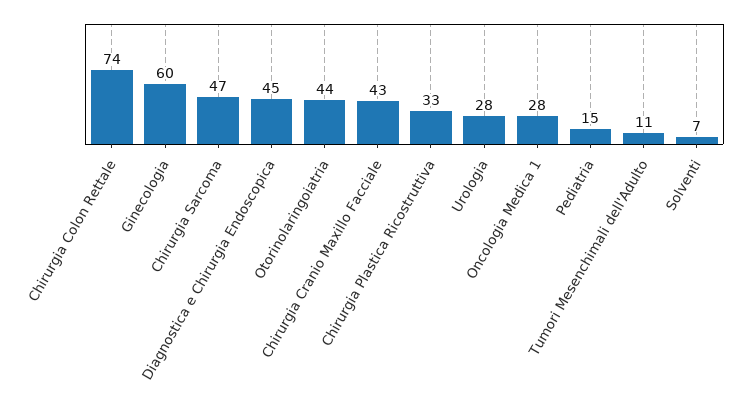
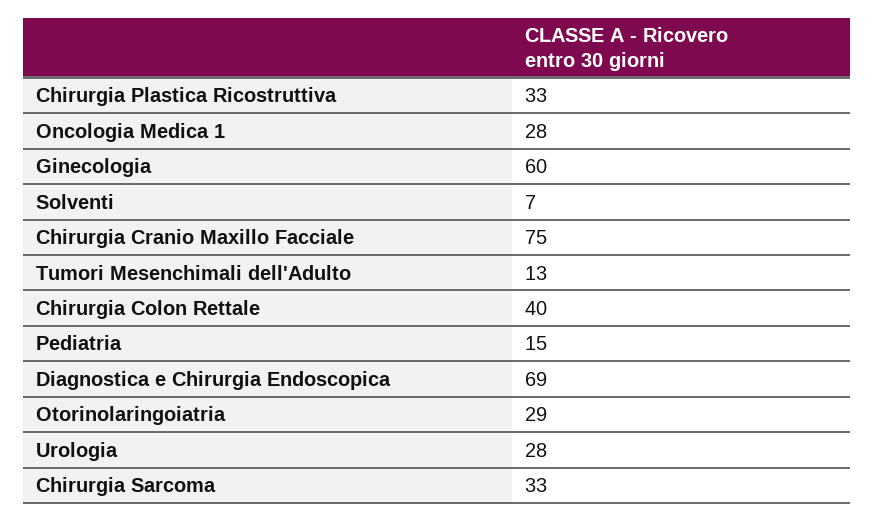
Chirurgia Colon Rettale: 74 -> 40
Chirurgia Sarcoma: 47 -> 33
Diagnostica e Chirurgia Endoscopica: 45 -> 69
Otorinolaringoiatria: 44 -> 29
Chirurgia Cranio Maxillo Facciale: 43 -> 75
Tumori Mesenchimali dell'Adulto: 11 -> 13

